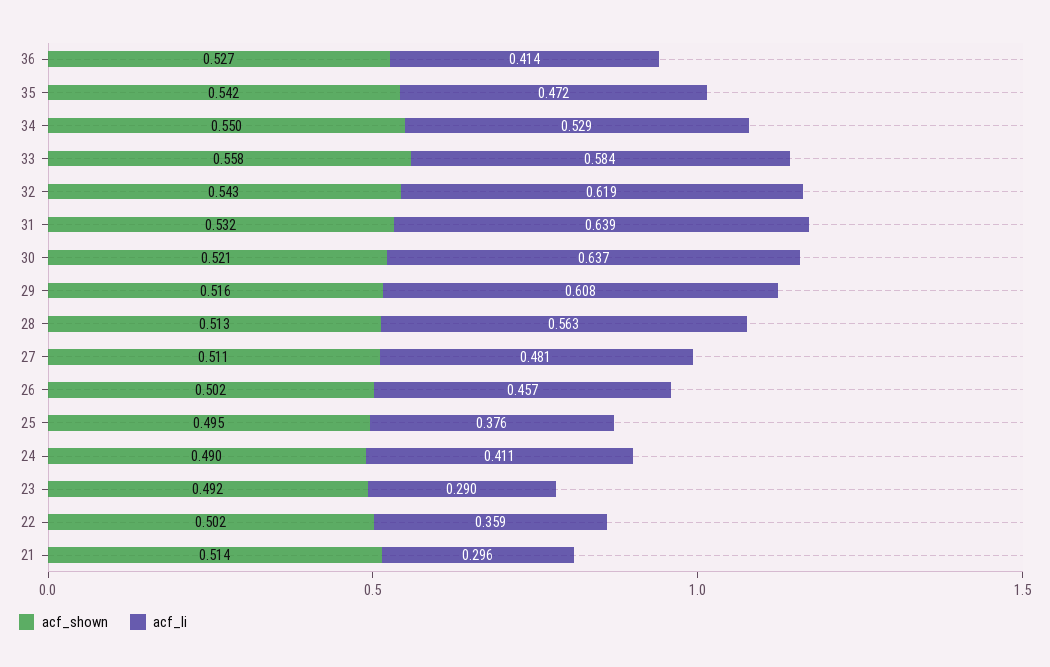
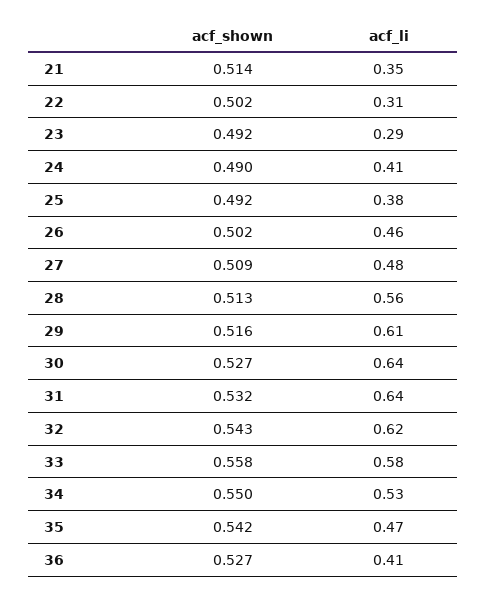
acf_shown, 30: 0.521 -> 0.527
acf_shown, 27: 0.511 -> 0.509
acf_shown, 25: 0.495 -> 0.492
acf_li, 22: 0.359 -> 0.31
acf_li, 21: 0.296 -> 0.35

